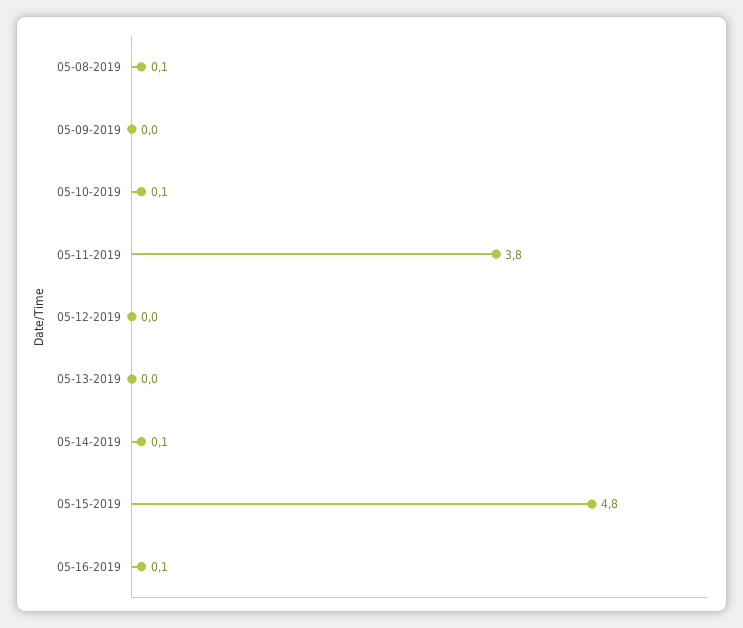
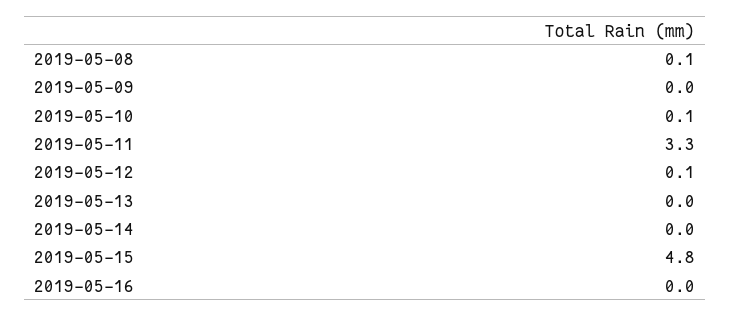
05-11-2019: 3.8 -> 3.3
05-12-2019: 0 -> 0.1
05-14-2019: 0.1 -> 0
05-16-2019: 0.1 -> 0

